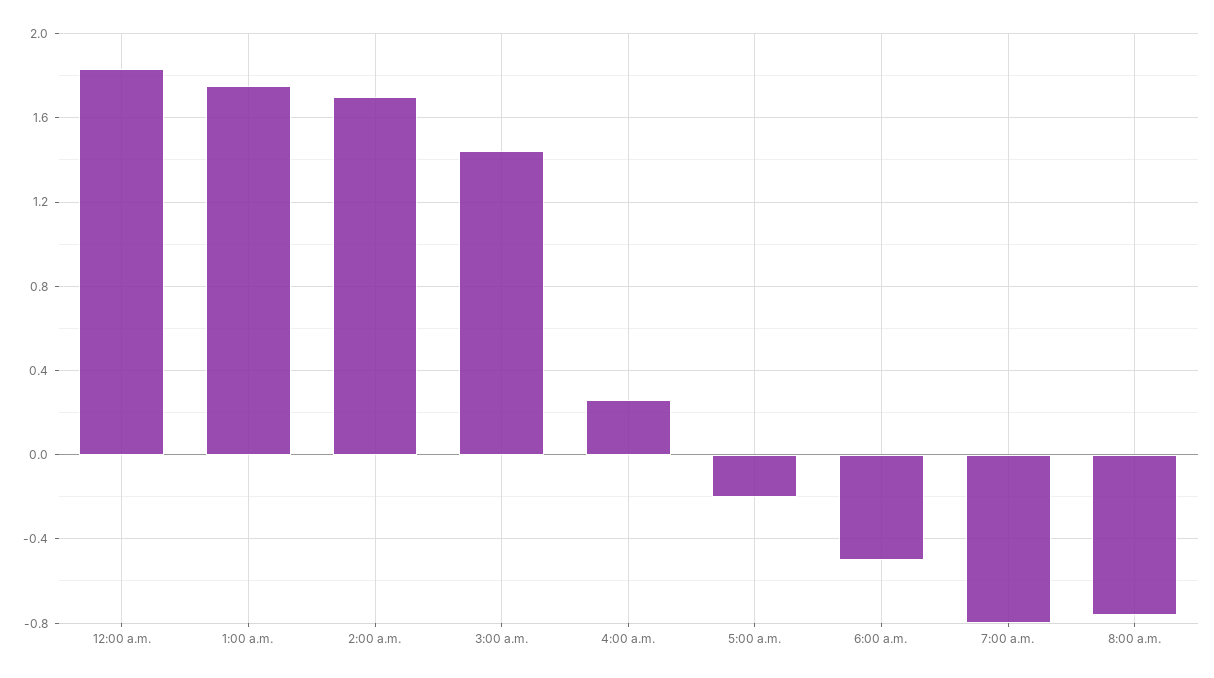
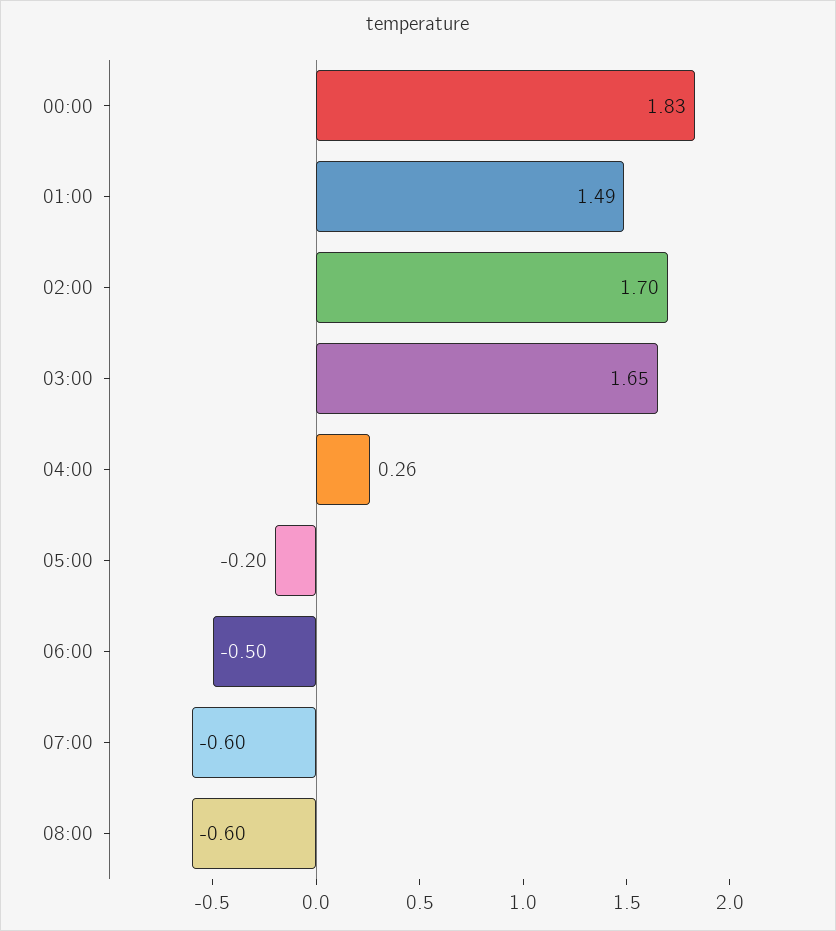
1:00 a.m.: 1.75 -> 1.49
3:00 a.m.: 1.45 -> 1.65
7:00 a.m.: -0.8 -> -0.6
8:00 a.m.: -0.75 -> -0.6

